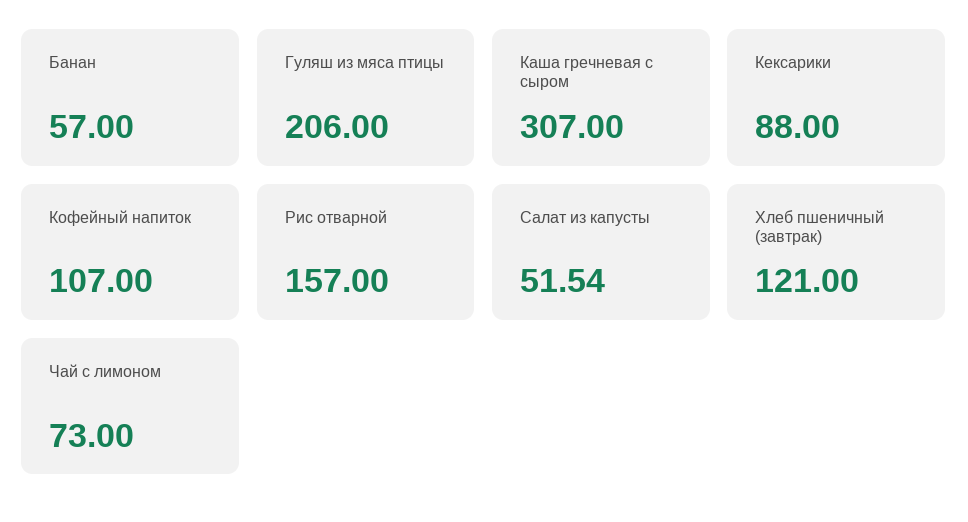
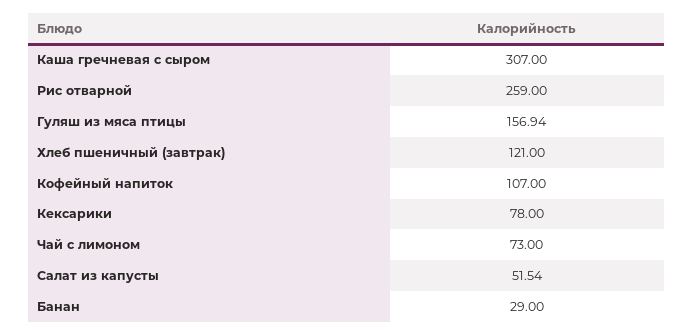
Банан: 57 -> 29
Гуляш из мяса птицы: 206 -> 156.94
Кексарики: 88 -> 78
Рис отварной: 157 -> 259

